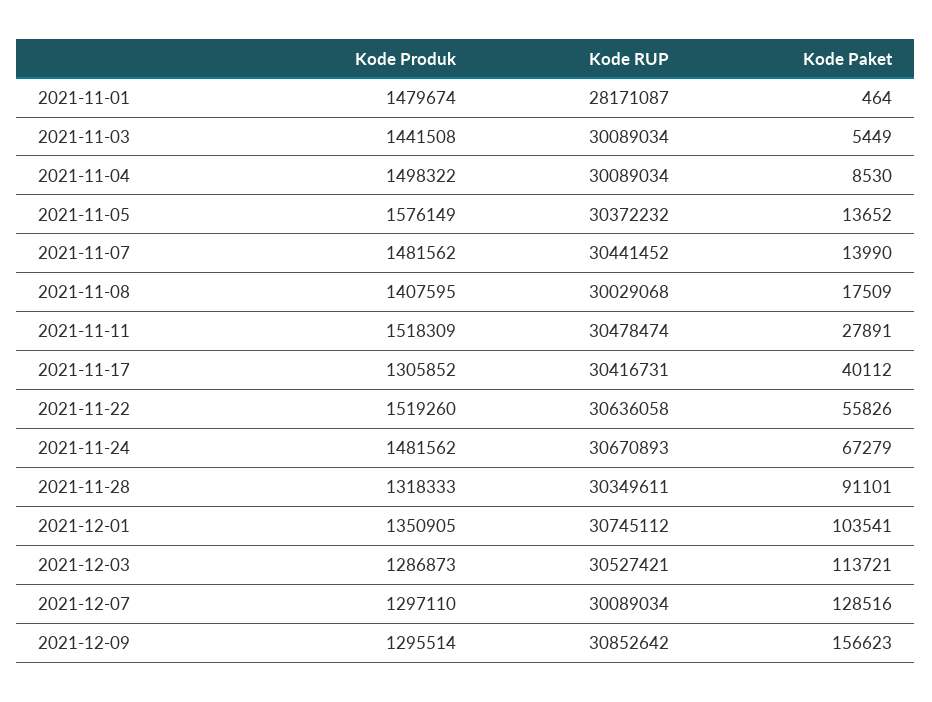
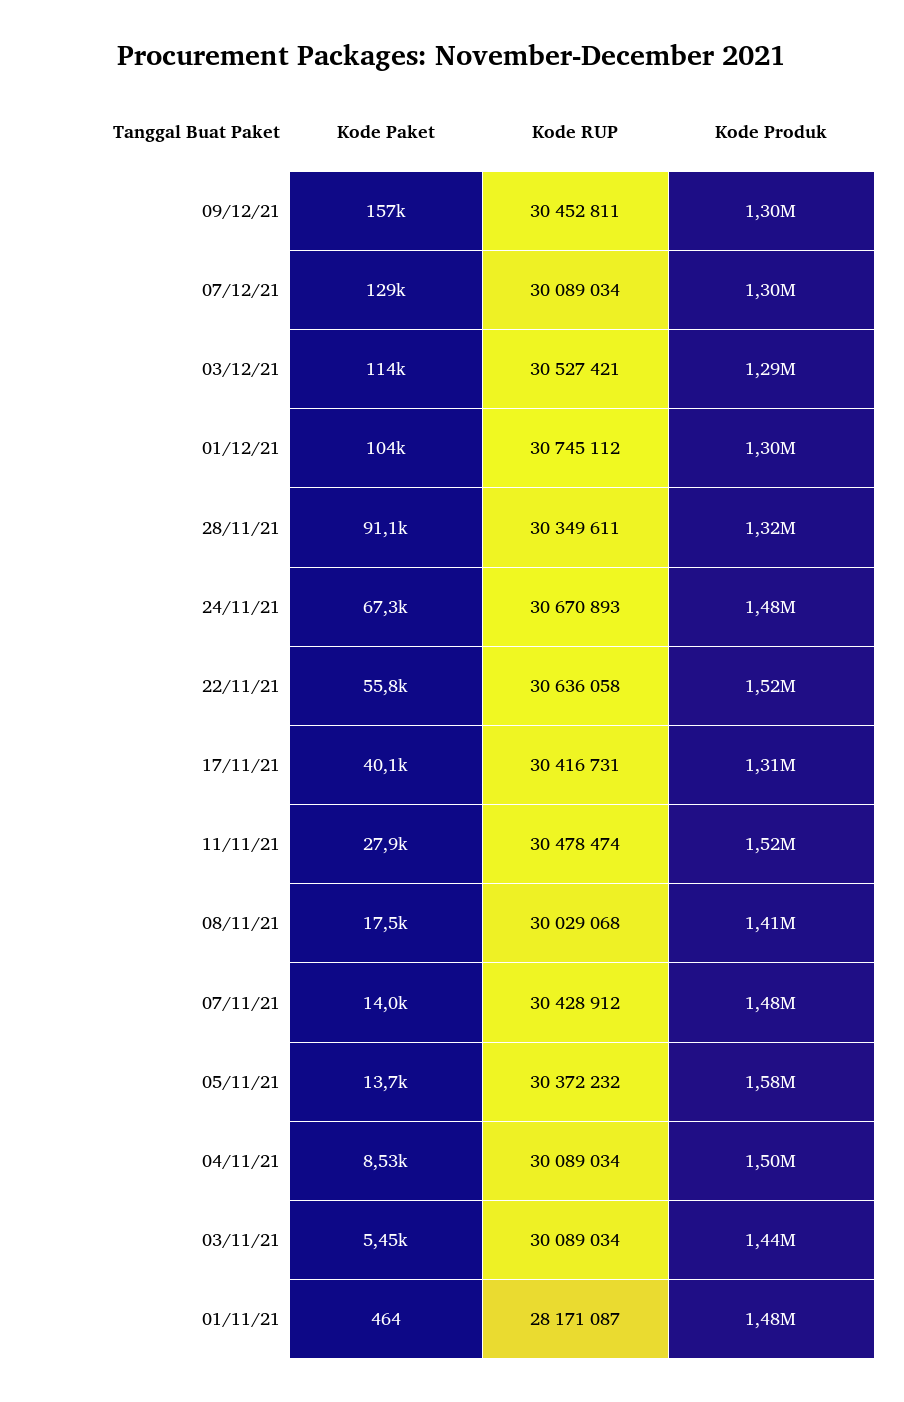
Kode RUP, 2021-11-07: 30441452 -> 30428912
Kode Produk, 2021-12-01: 1350905 -> 1300000
Kode RUP, 2021-12-09: 30852642 -> 30452811

